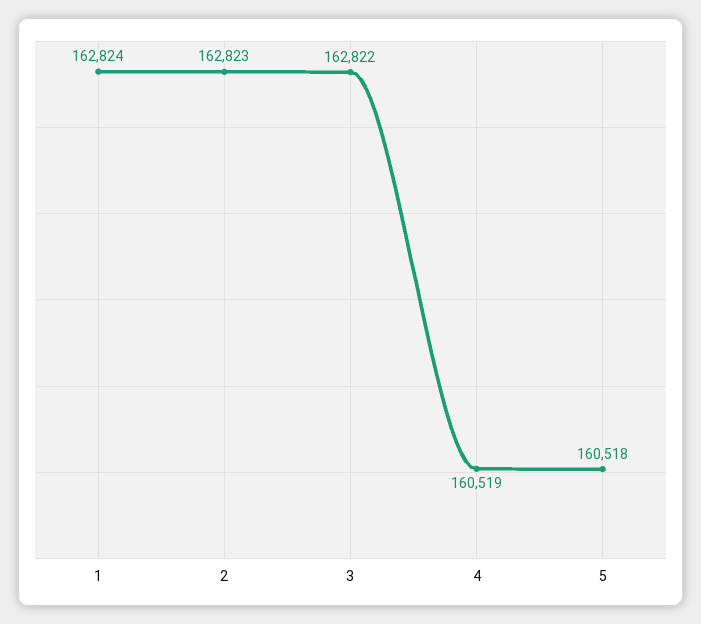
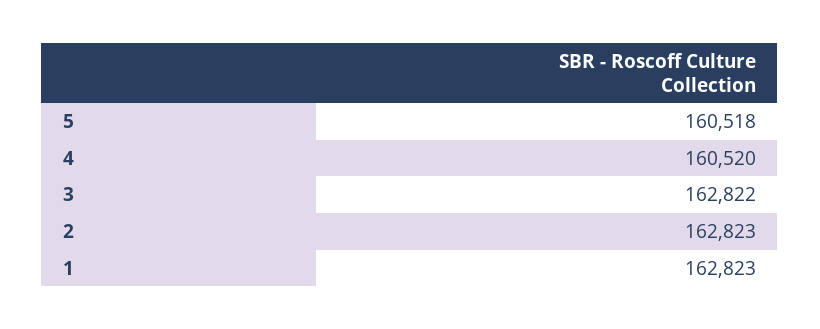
1: 162824 -> 162823
4: 160519 -> 160520

